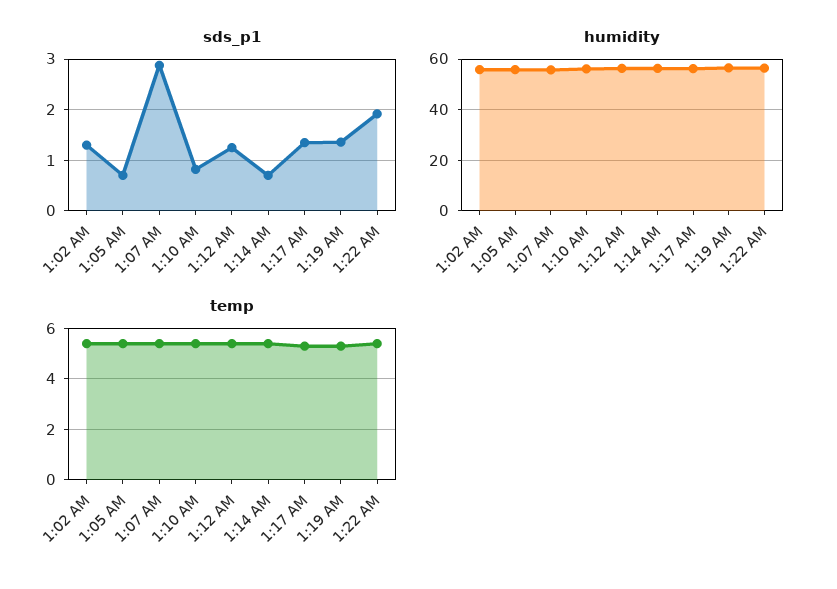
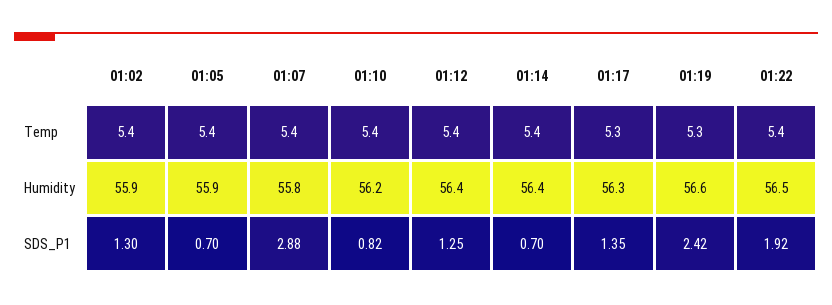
sds_p1, 1:19 AM: 1.4 -> 2.42

